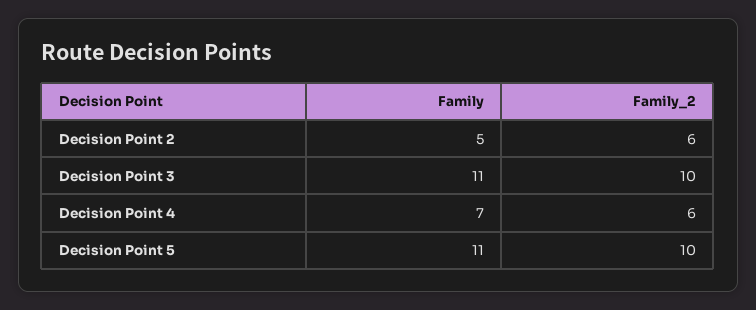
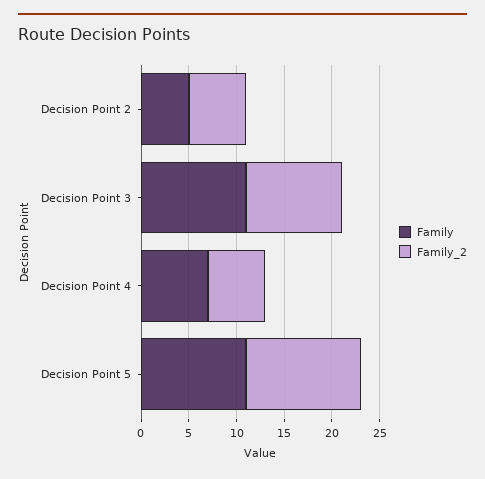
Family_2, Decision Point 5: 10 -> 12

